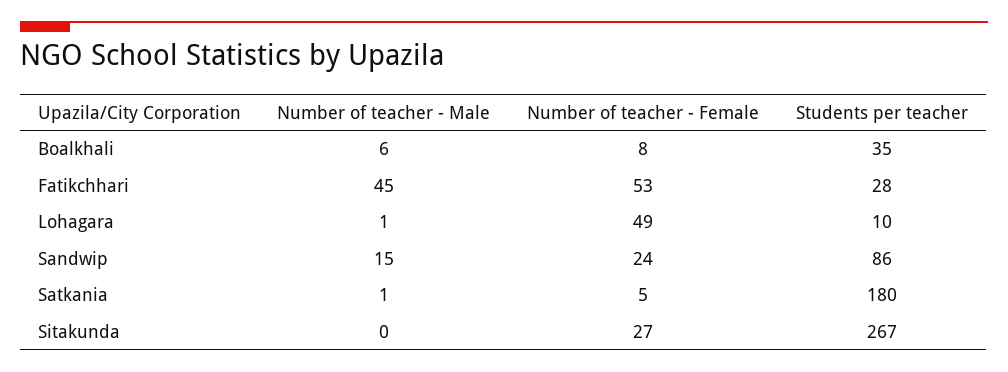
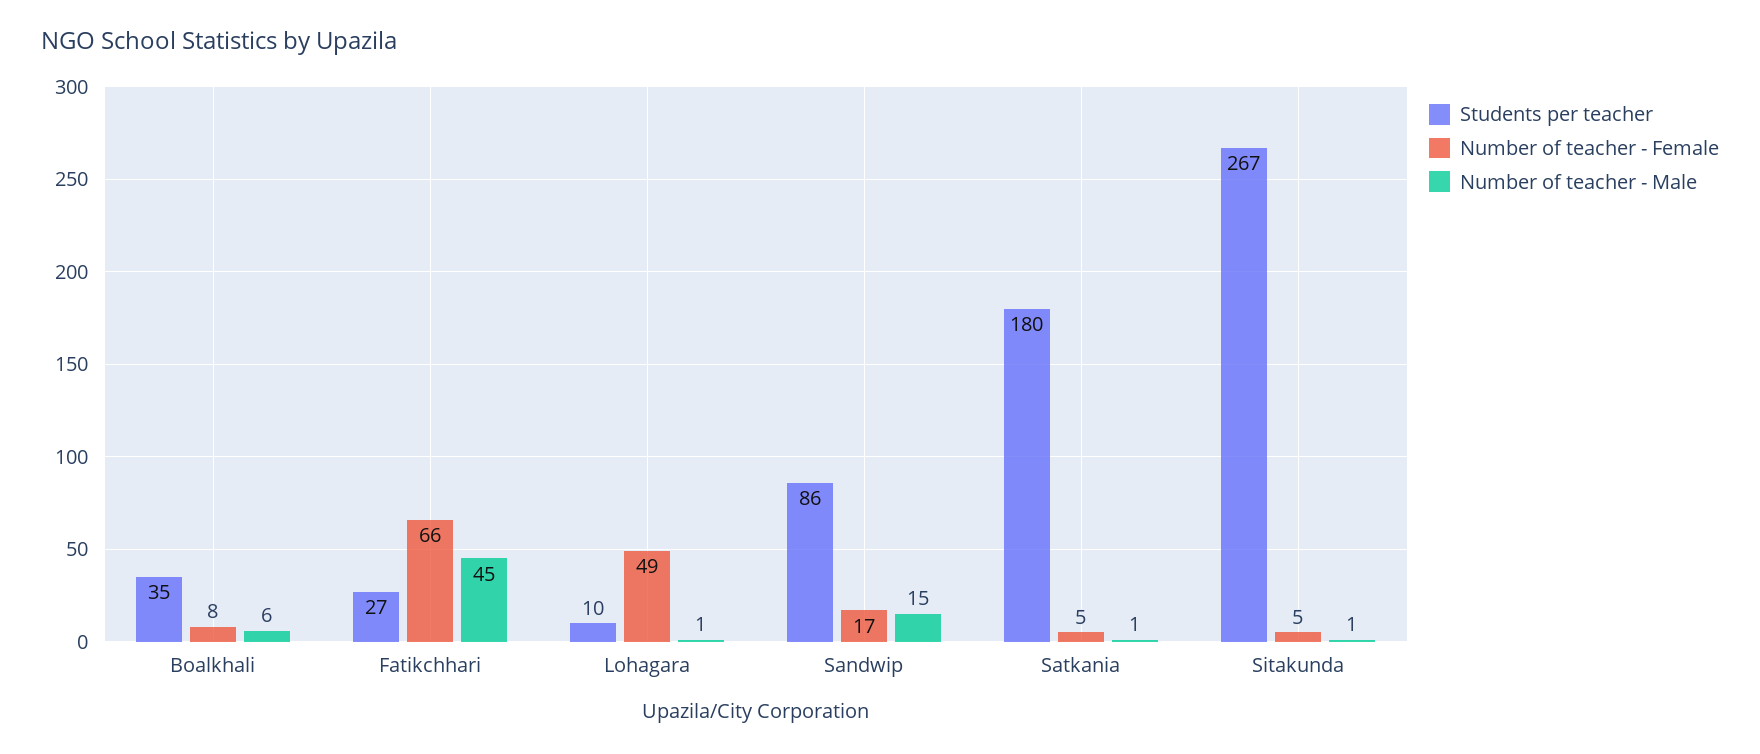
Number of teacher - Female, Fatikchhari: 53 -> 66
Students per teacher, Fatikchhari: 28 -> 27
Number of teacher - Female, Sandwip: 24 -> 17
Number of teacher - Male, Sitakunda: 0 -> 1
Number of teacher - Female, Sitakunda: 27 -> 5

